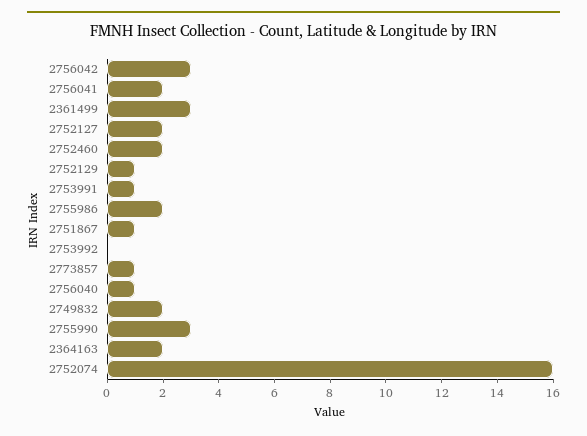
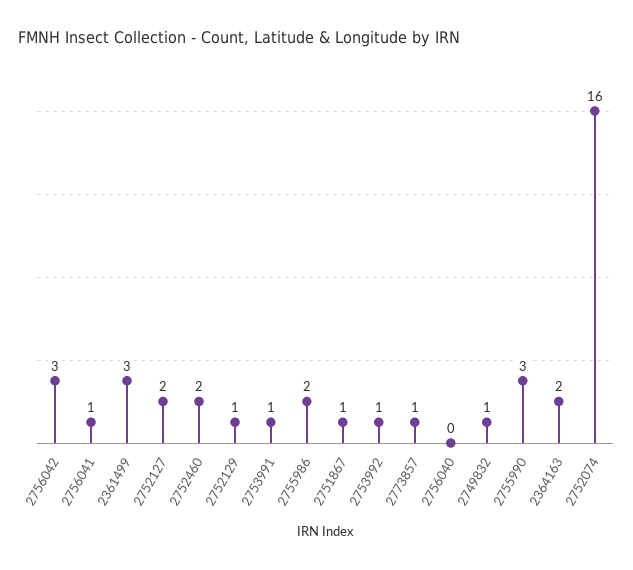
2756041: 2 -> 1
2753992: 0 -> 1
2756040: 1 -> 0
2749832: 2 -> 1

